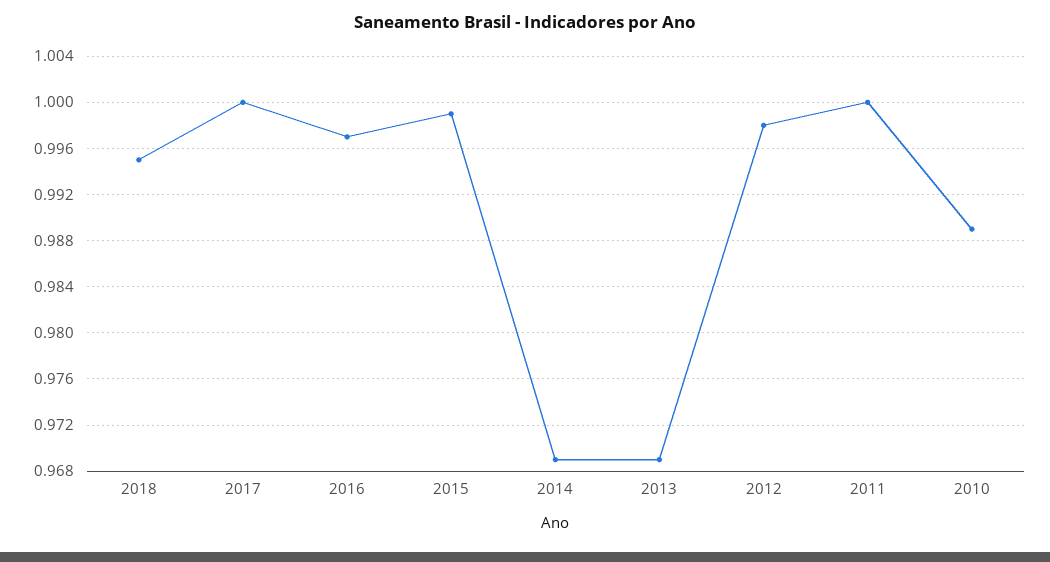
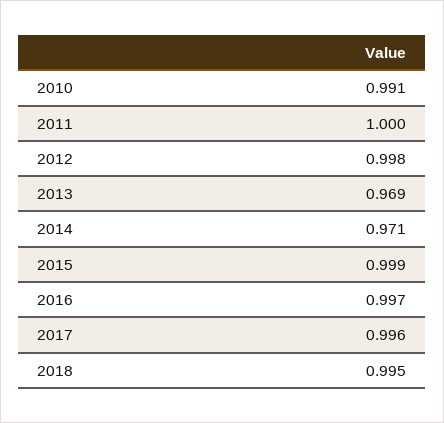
2017: 1 -> 0.996
2014: 0.969 -> 0.971
2010: 0.989 -> 0.991

